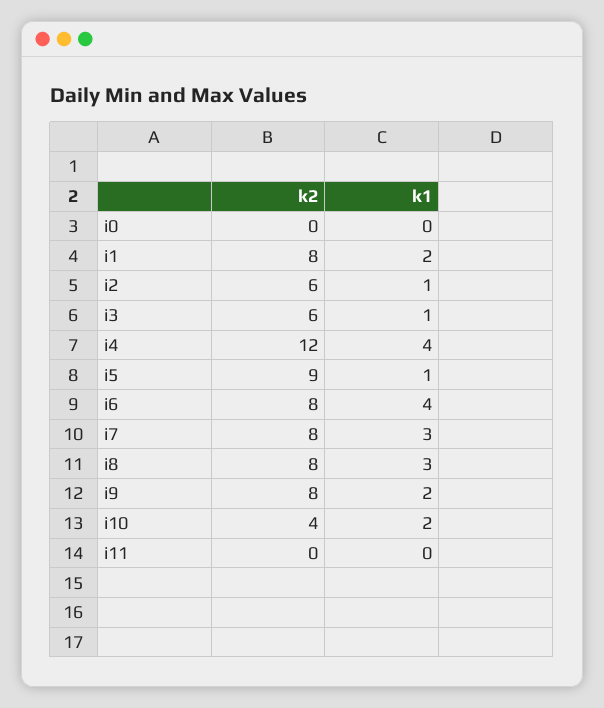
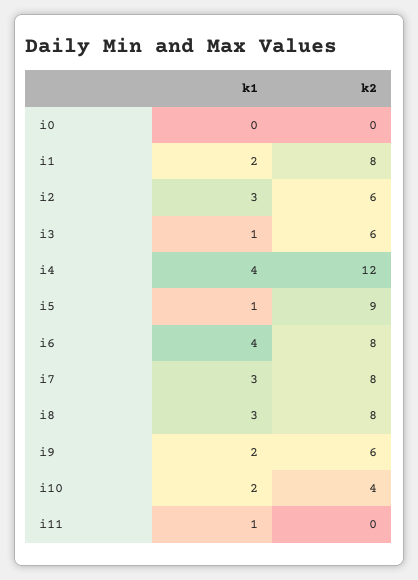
k1, i2: 1 -> 3
k2, i9: 8 -> 6
k1, i11: 0 -> 1

